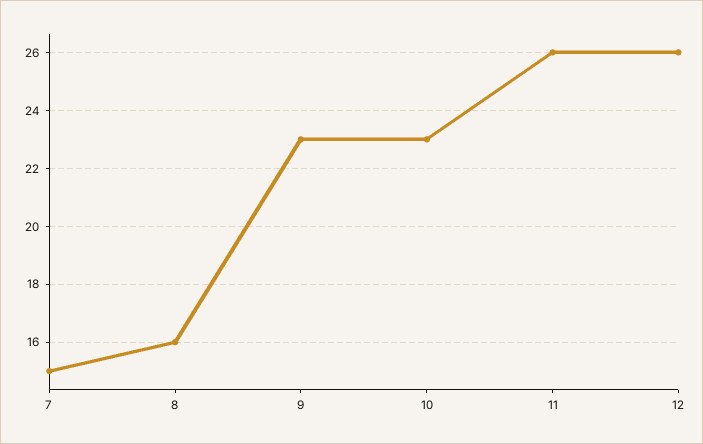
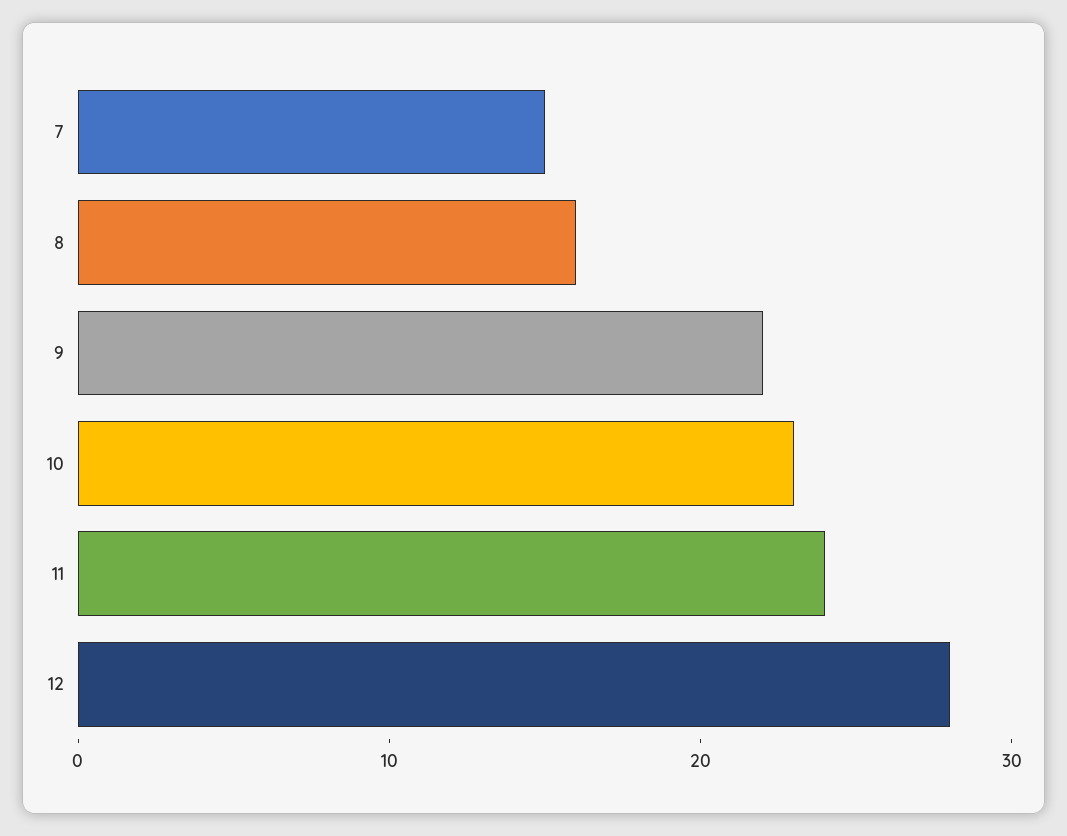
9: 23 -> 22
11: 26 -> 24
12: 26 -> 28

